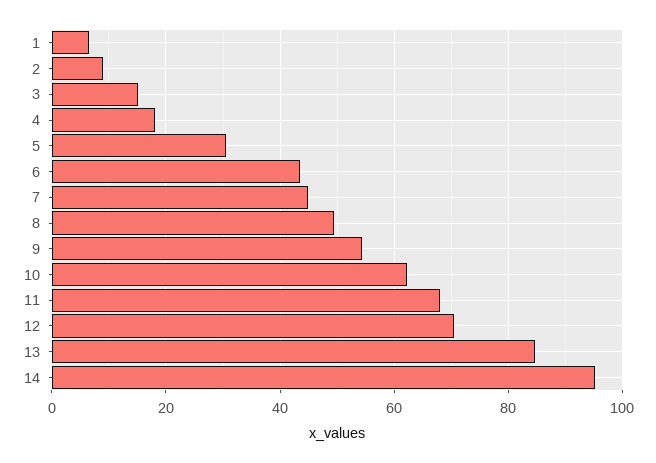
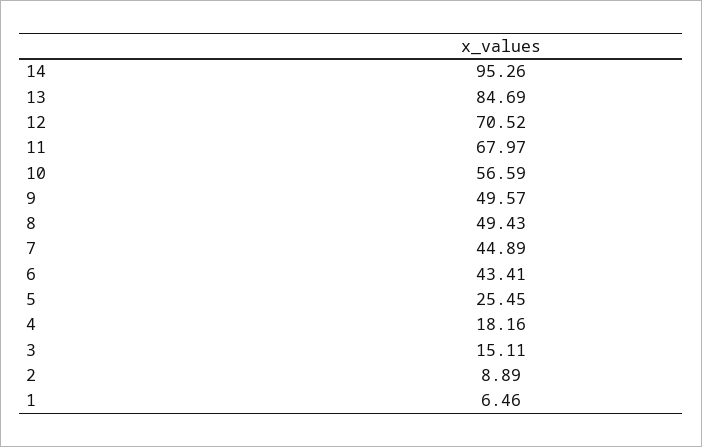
5: 30 -> 25.45
9: 54 -> 49.57
10: 62 -> 56.59

